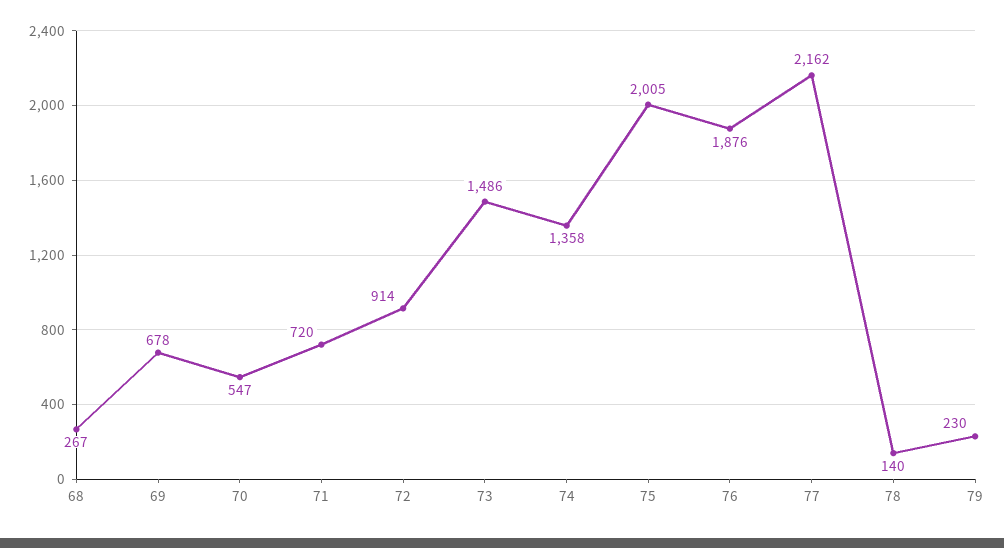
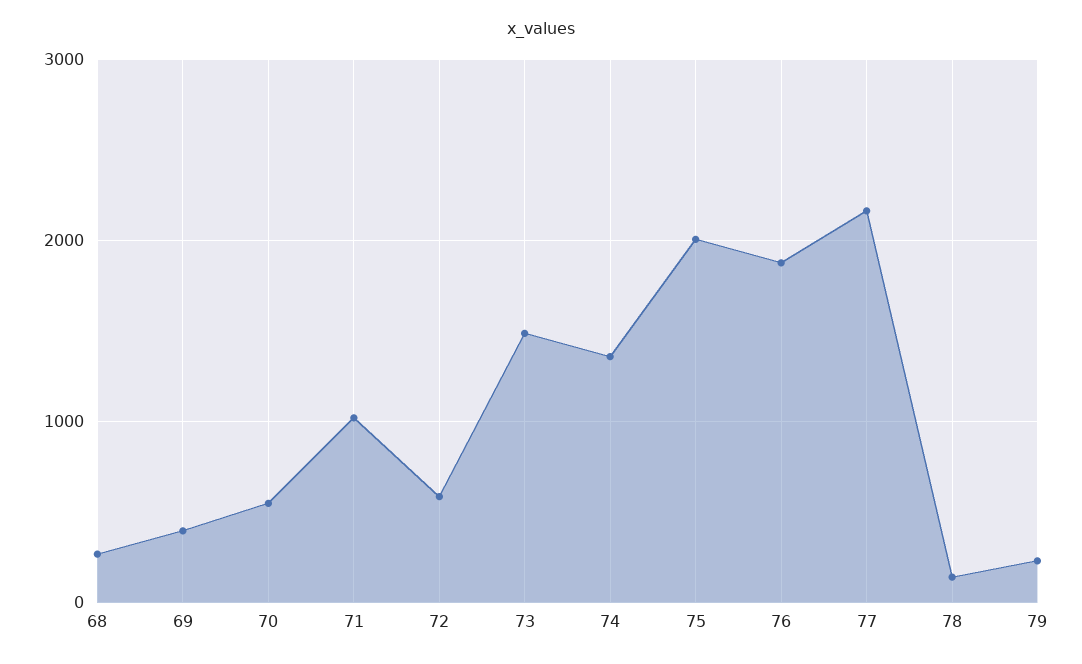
69: 678 -> 400
71: 720 -> 1000
72: 914 -> 600

